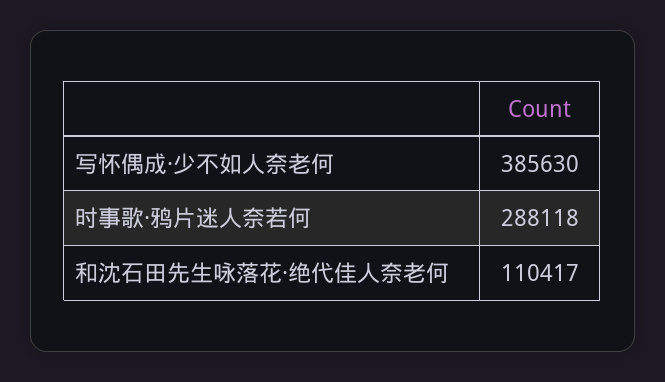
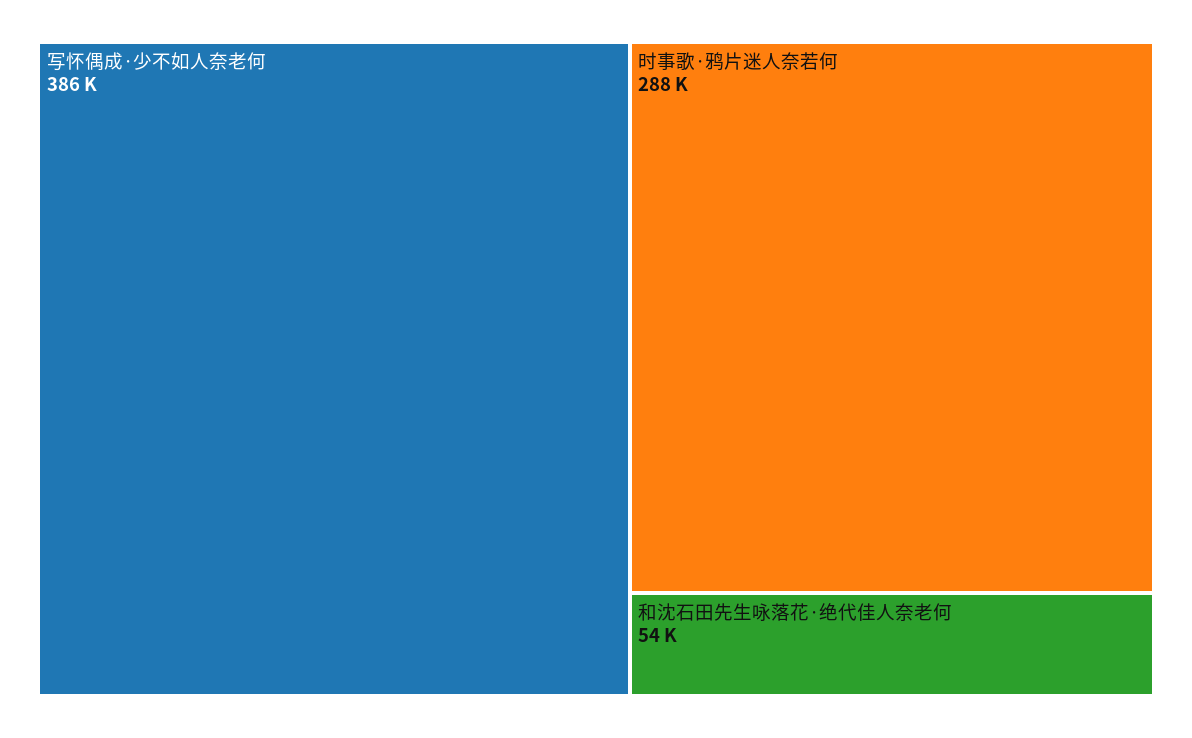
和沈石田先生咏落花·绝代佳人奈老何: 110417 -> 54000

